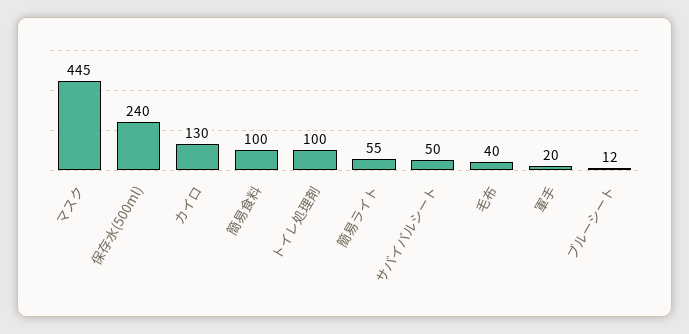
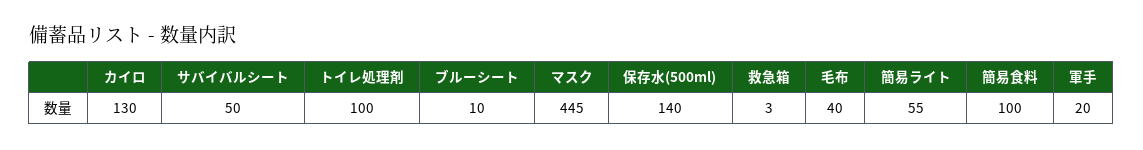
保存水(500ml): 240 -> 140
ブルーシート: 12 -> 10
救急箱: none -> 3

